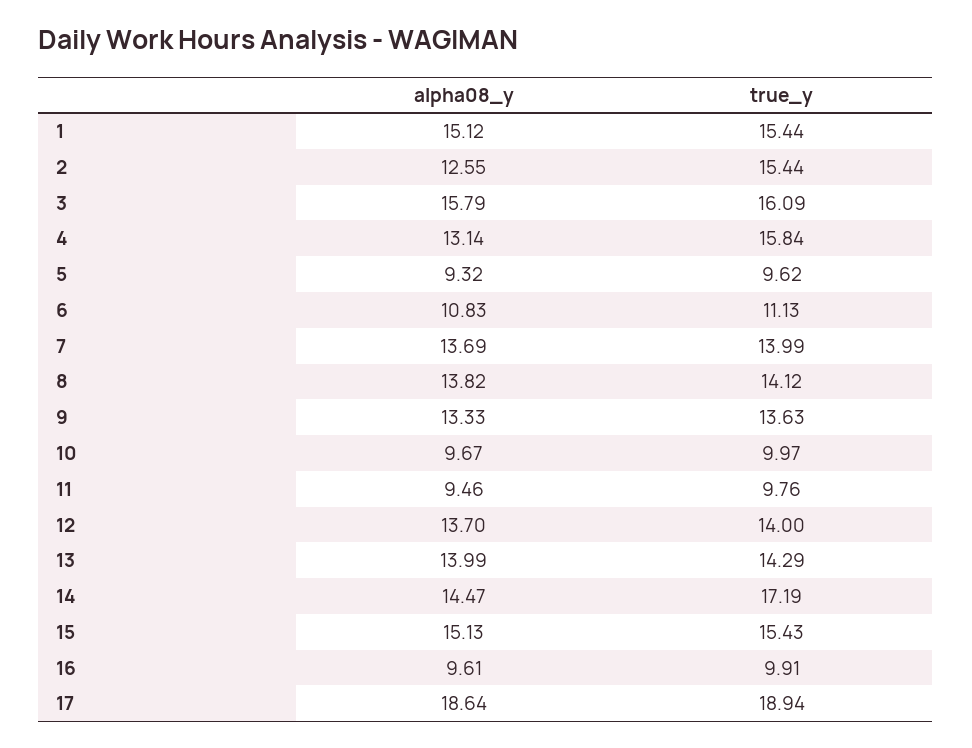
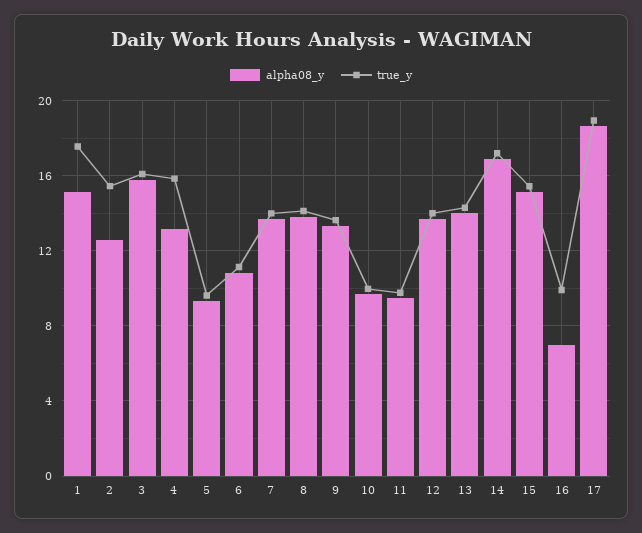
true_y, 1: 15.44 -> 17.5
alpha08_y, 14: 14.47 -> 17
alpha08_y, 16: 9.61 -> 7

